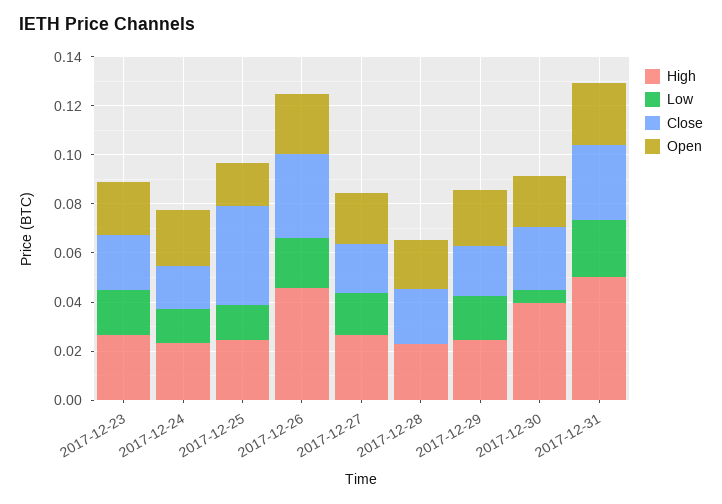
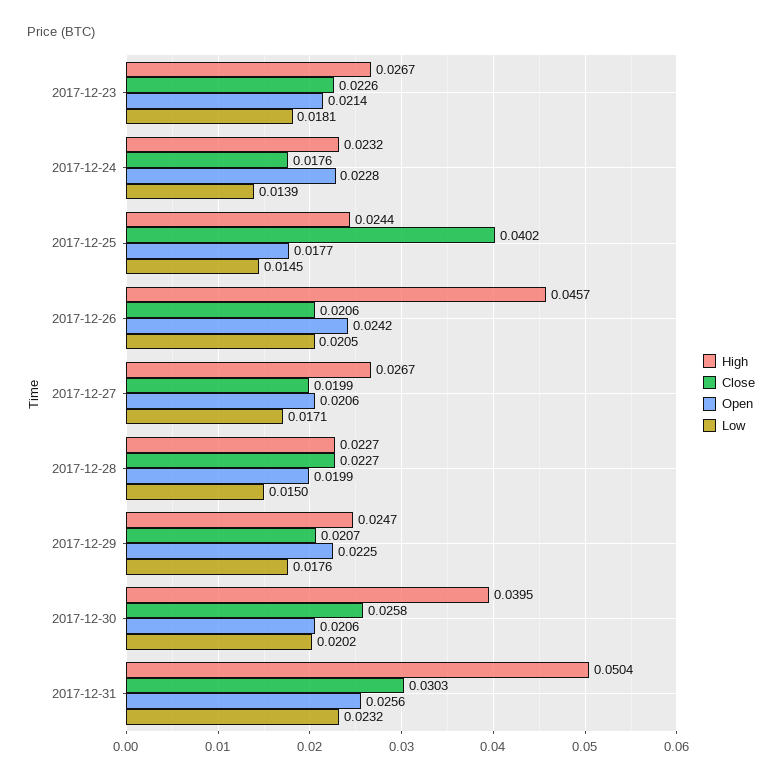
Close, 2017-12-26: 0.035 -> 0.0206
Low, 2017-12-28: 0 -> 0.015
Low, 2017-12-30: 0.005 -> 0.0202

